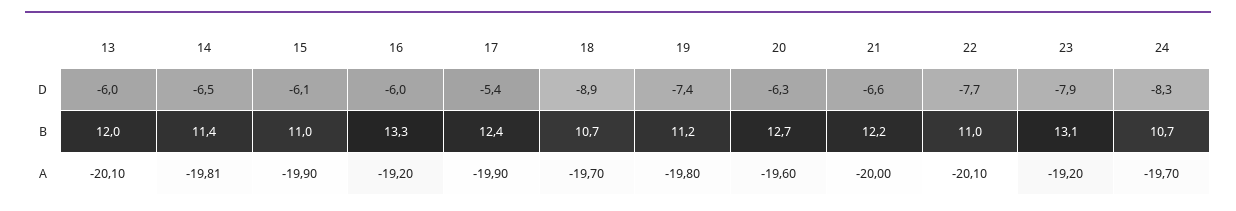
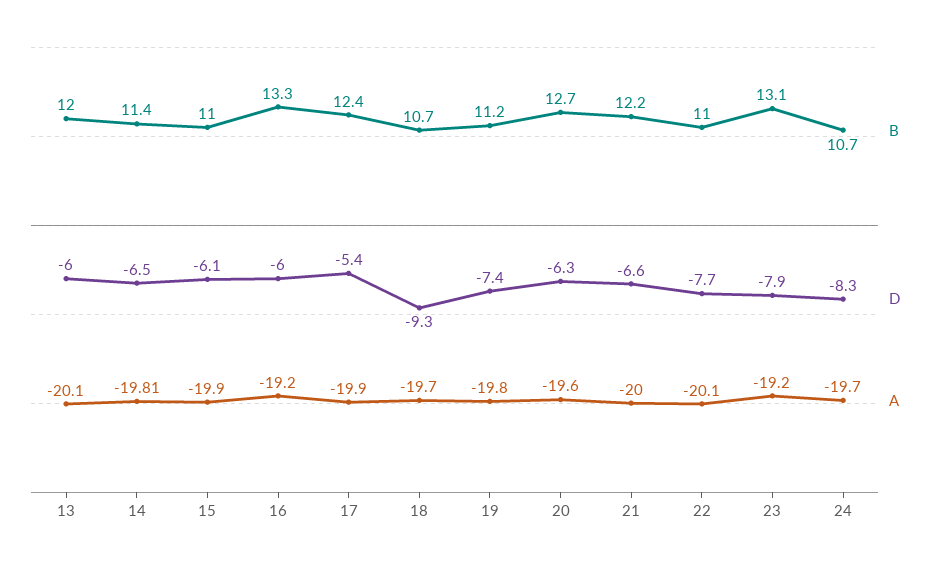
D, 18: -8.9 -> -9.3

